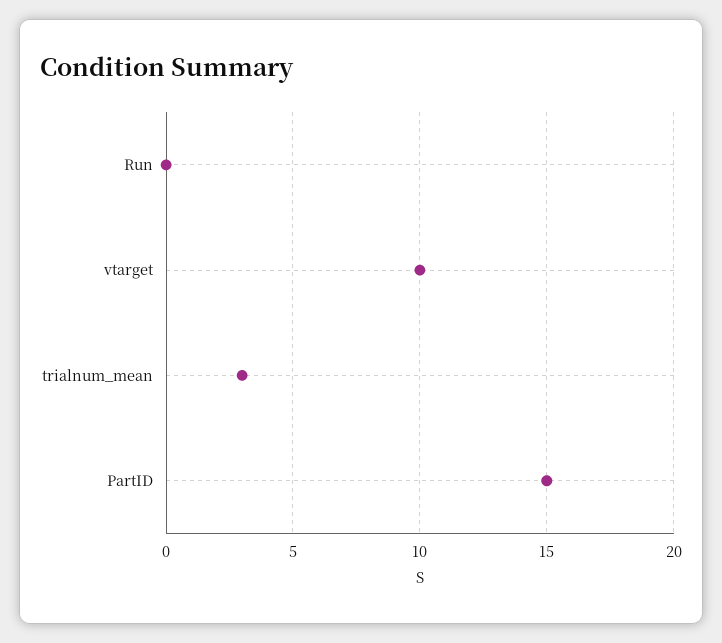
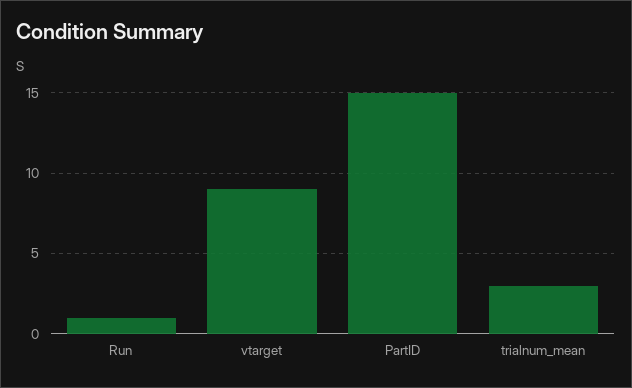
Run: 0 -> 1
vtarget: 10 -> 9

